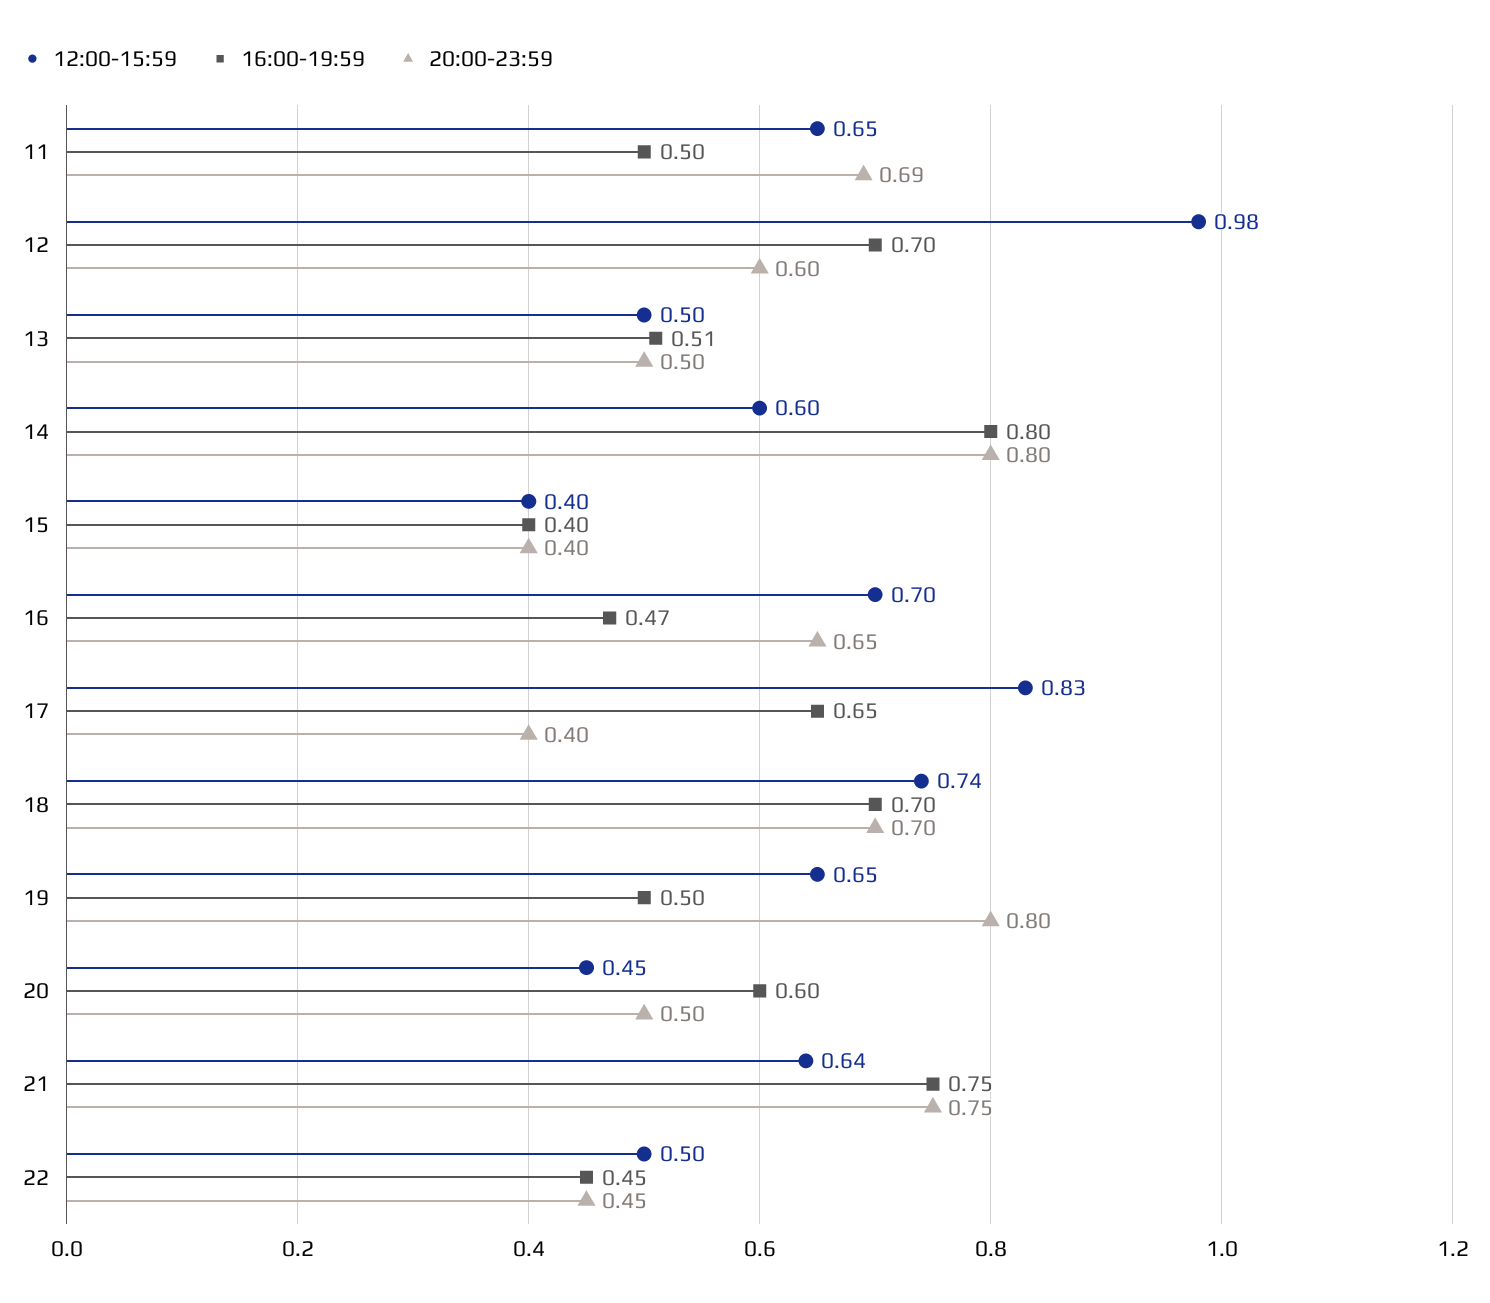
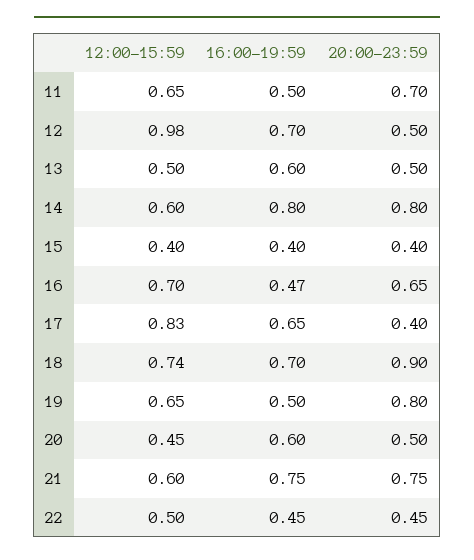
20:00-23:59, 11: 0.69 -> 0.7
20:00-23:59, 12: 0.6 -> 0.5
16:00-19:59, 13: 0.51 -> 0.6
20:00-23:59, 18: 0.7 -> 0.9
12:00-15:59, 21: 0.64 -> 0.6

